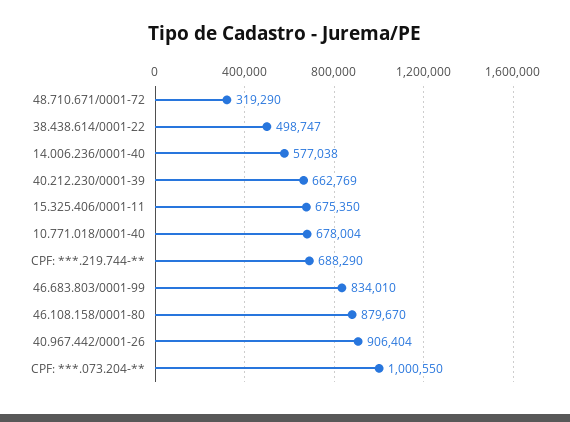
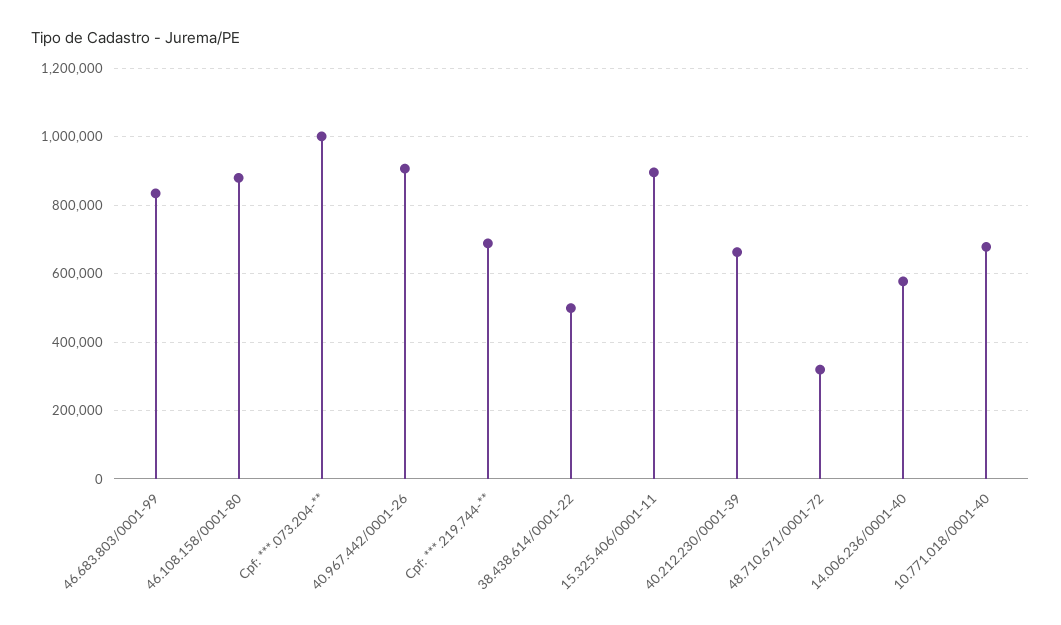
15.325.406/0001-11: 675350 -> 900000

